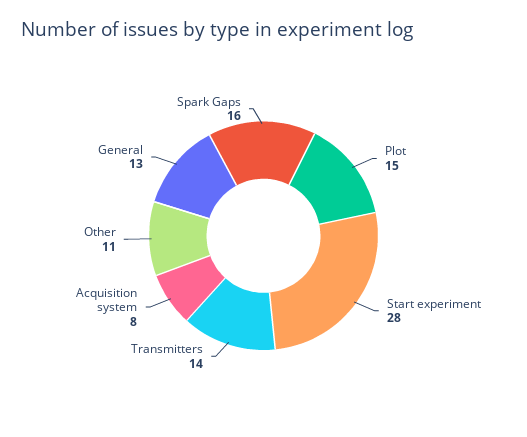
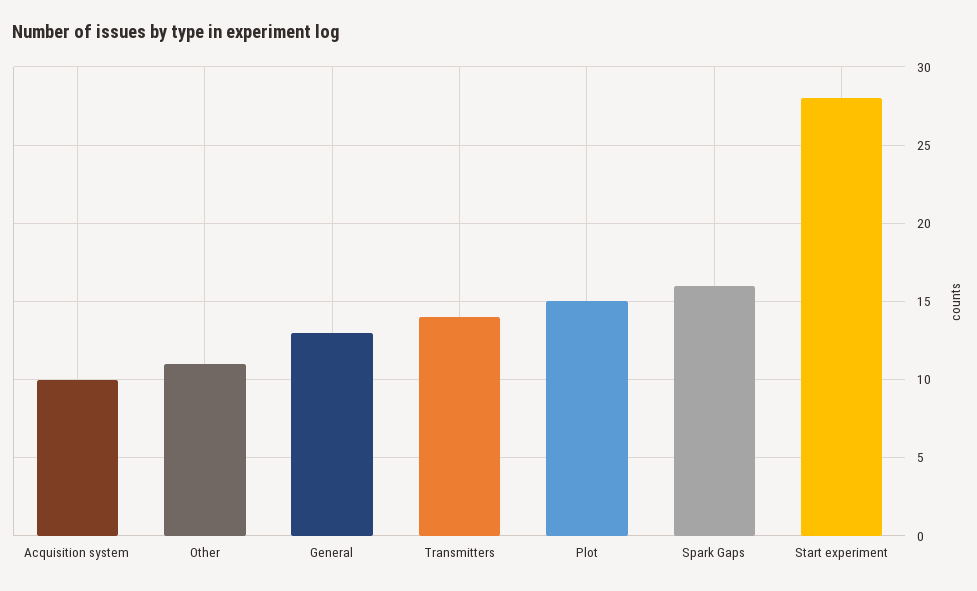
Acquisition system: 8 -> 10

